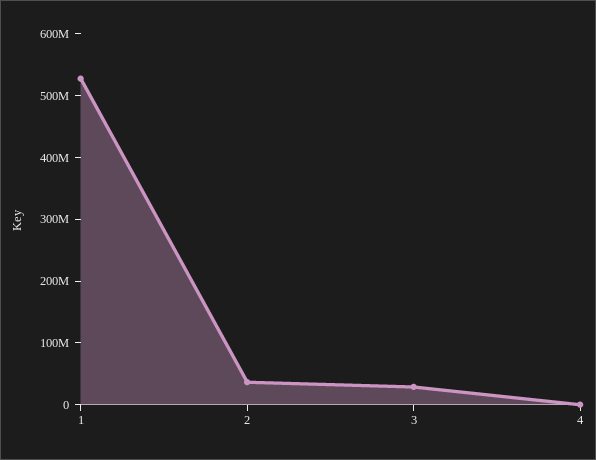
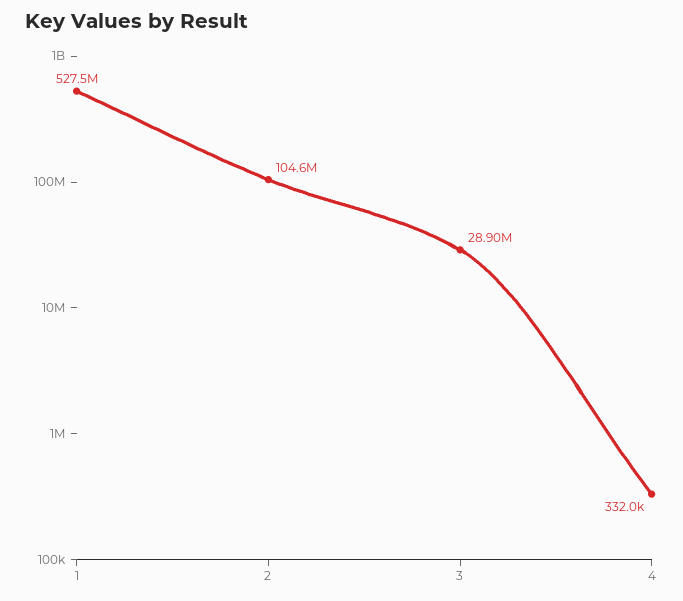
2: 40000000 -> 104600000

